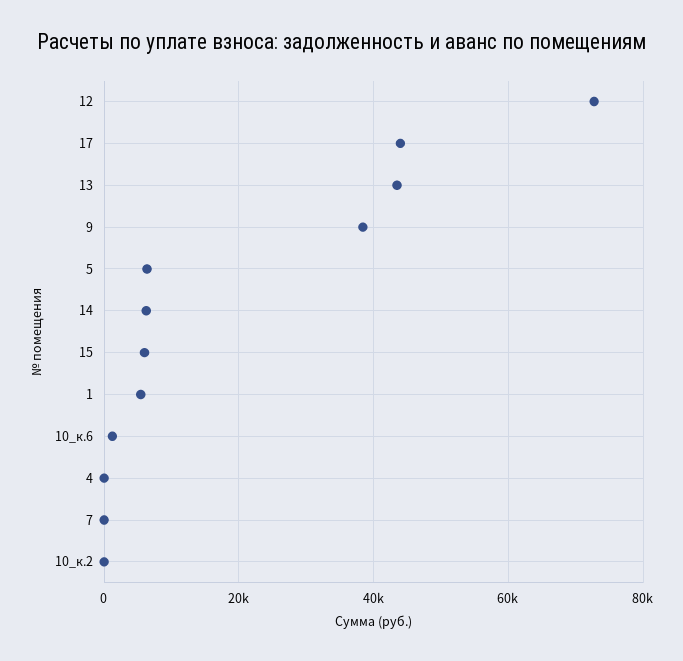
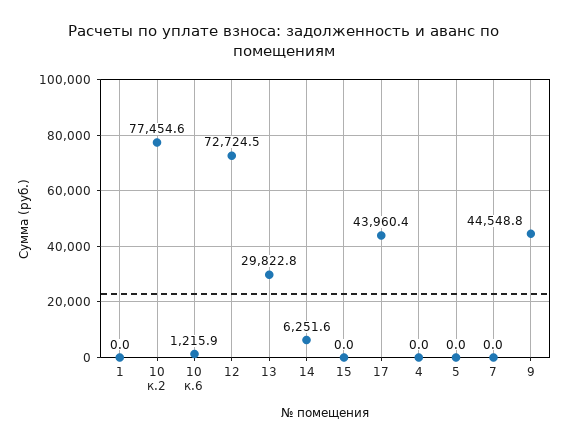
13: 44000 -> 29822.8
9: 38000 -> 44548.8
5: 6000 -> 0
15: 6000 -> 0
1: 6000 -> 0
10_к.2: 0 -> 77454.6

